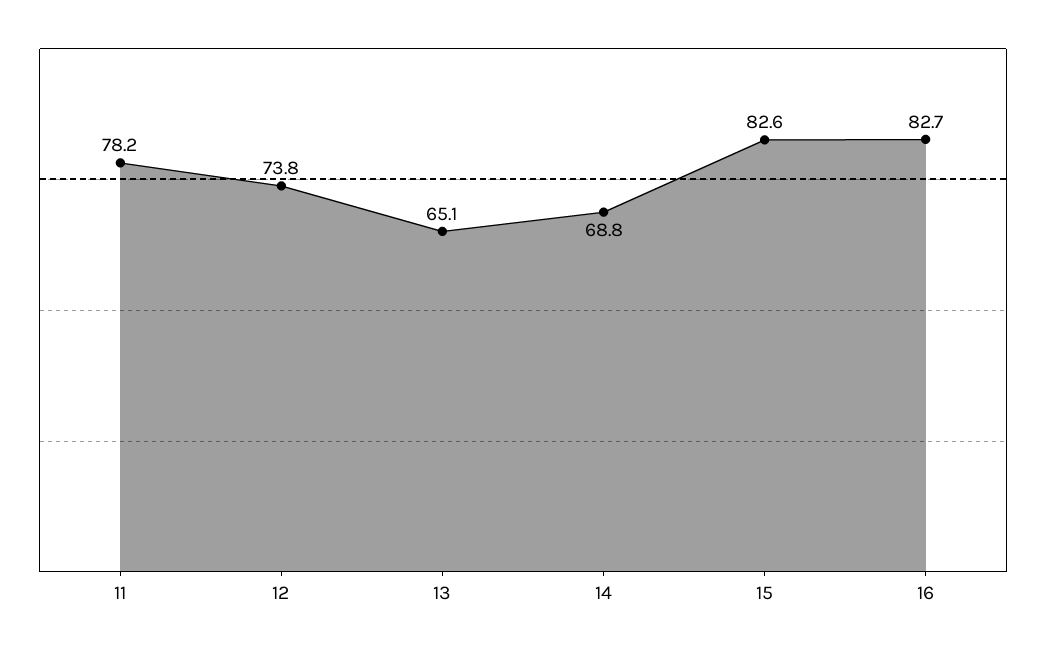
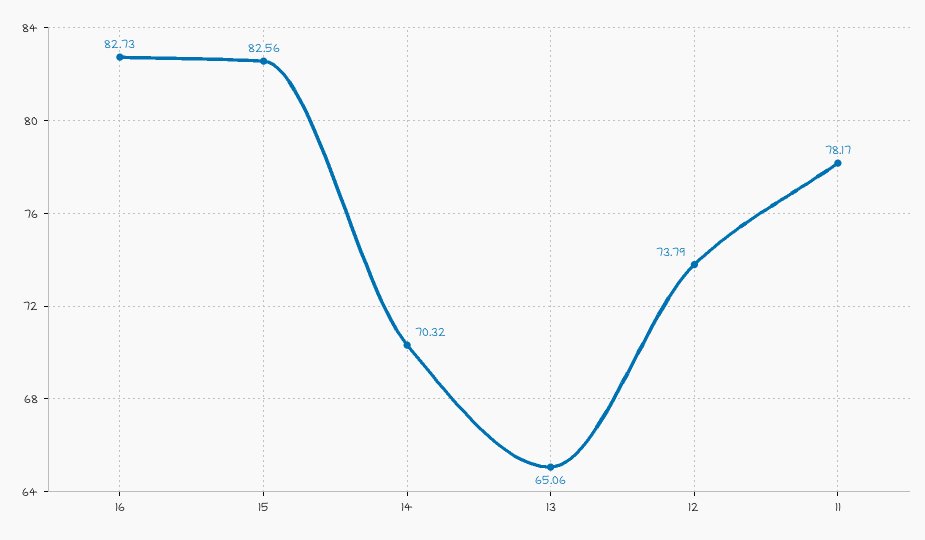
14: 68.8 -> 70.32

